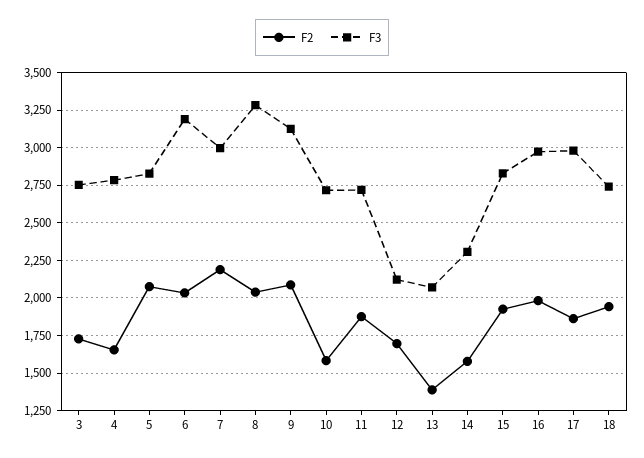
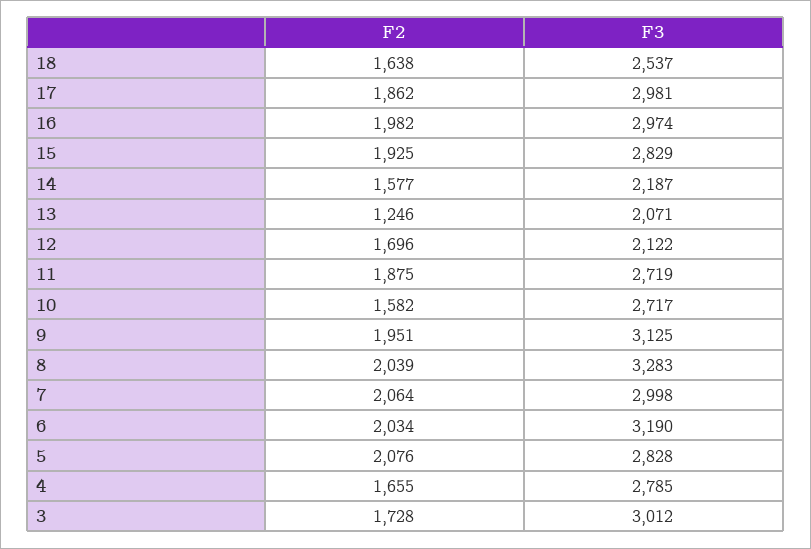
F3, 3: 2750 -> 3012
F2, 7: 2200 -> 2064
F2, 9: 2100 -> 1951
F2, 13: 1400 -> 1246
F3, 14: 2300 -> 2187
F2, 18: 1950 -> 1638
F3, 18: 2750 -> 2537

